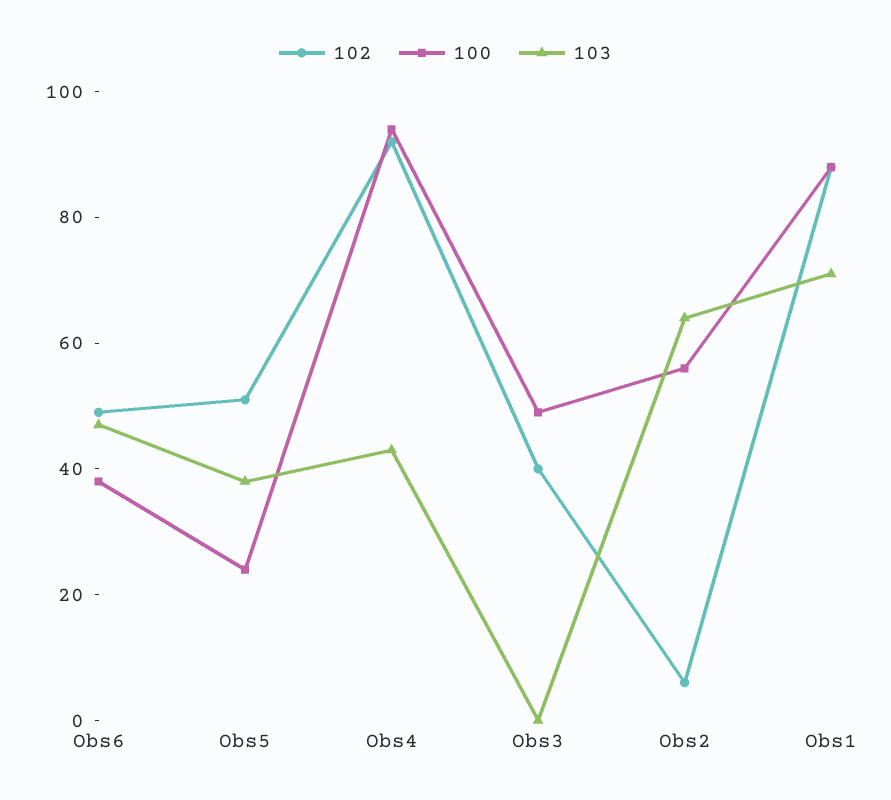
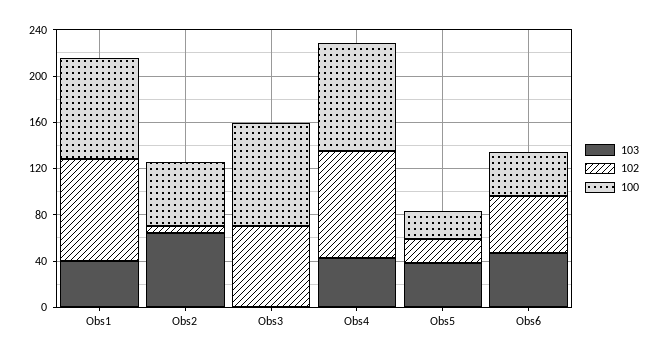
102, Obs5: 50 -> 20
102, Obs3: 40 -> 70
100, Obs3: 50 -> 90
103, Obs1: 70 -> 40

